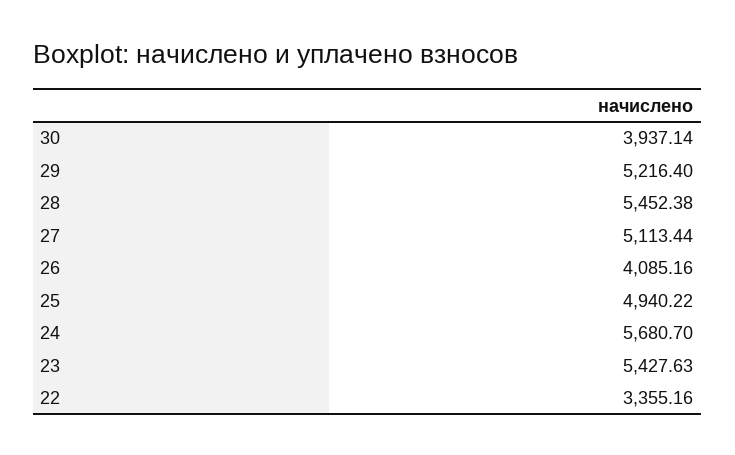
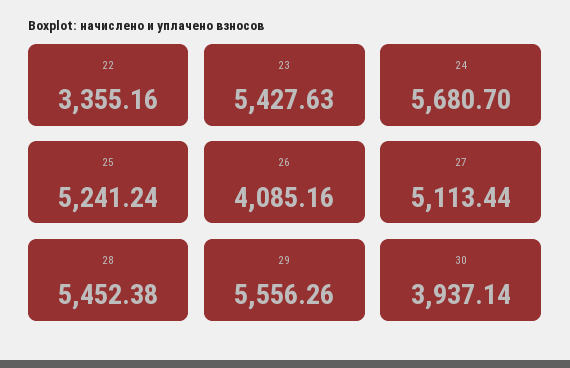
29: 5216.4 -> 5556.26
25: 4940.22 -> 5241.24

